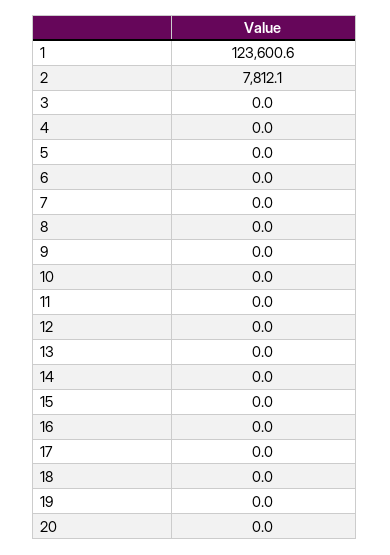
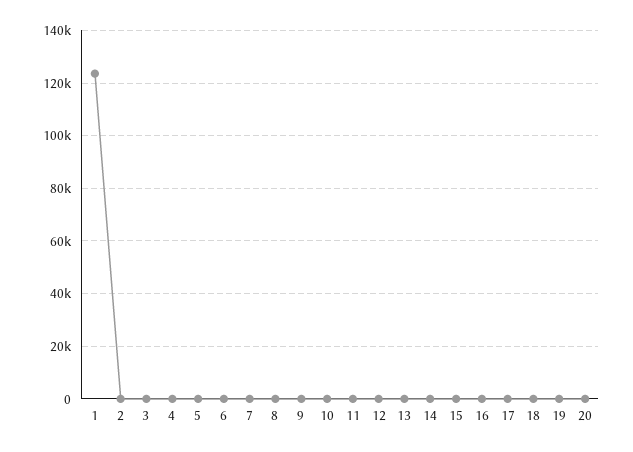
2: 7812.1 -> 0

